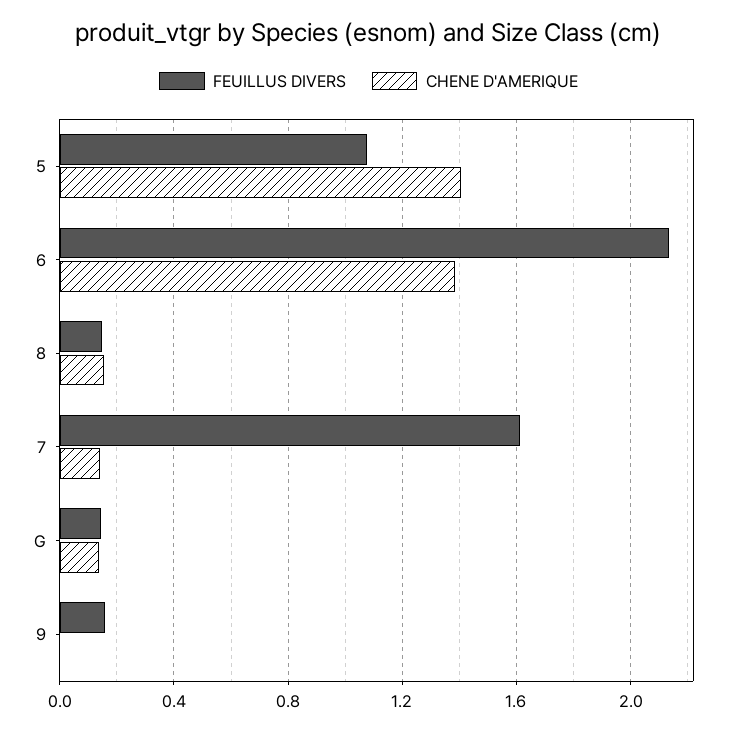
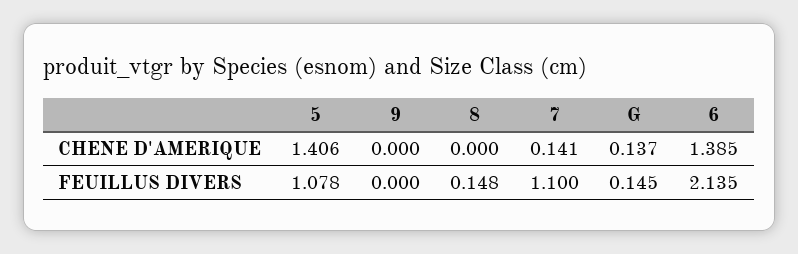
CHENE D'AMERIQUE, 8: 0.15 -> 0
FEUILLUS DIVERS, 7: 1.6 -> 1.1
FEUILLUS DIVERS, 9: 0.15 -> 0

